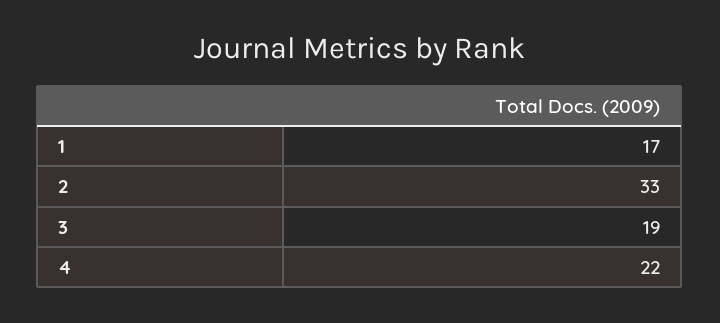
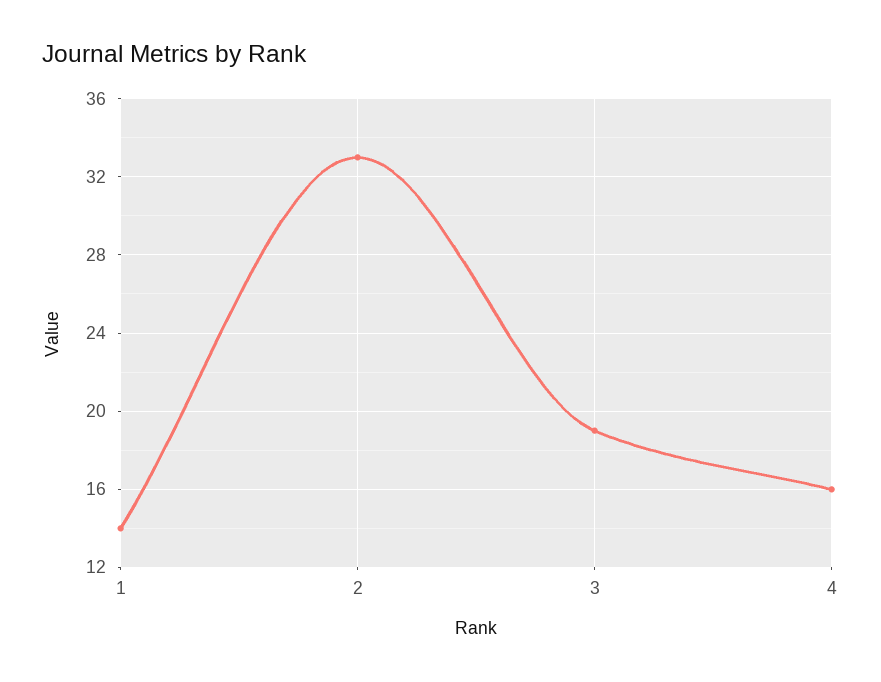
1: 17 -> 14
4: 22 -> 16

